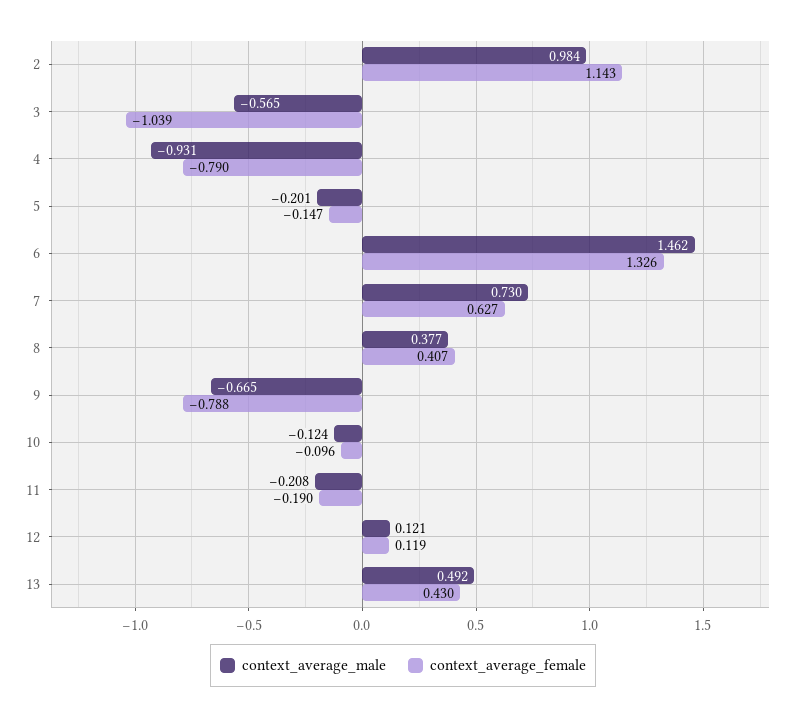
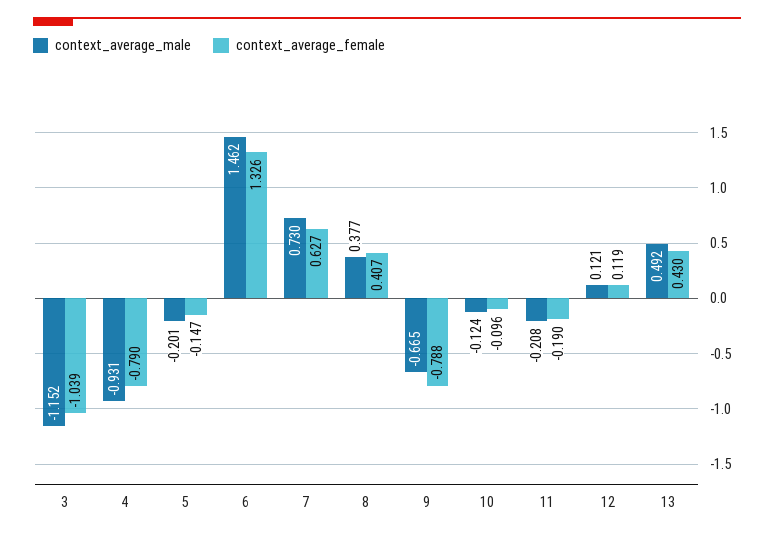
context_average_male, 2: 0.984 -> none
context_average_female, 2: 1.143 -> none
context_average_male, 3: -0.565 -> -1.152

